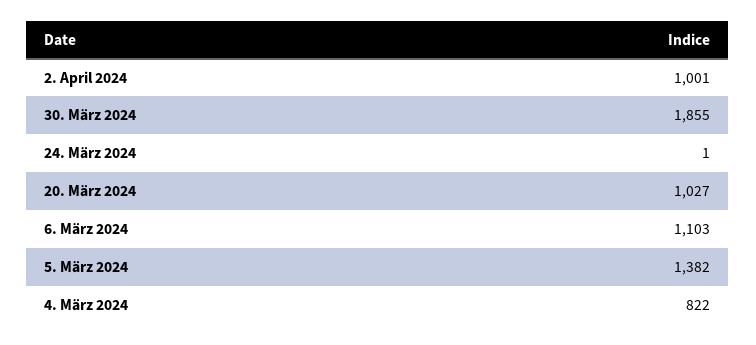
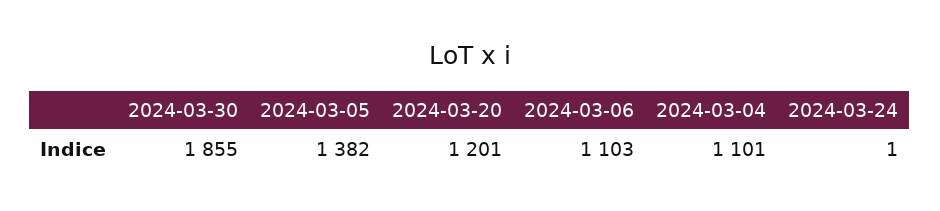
2. April 2024: 1001 -> none
20. März 2024: 1027 -> 1201
4. März 2024: 822 -> 1101

